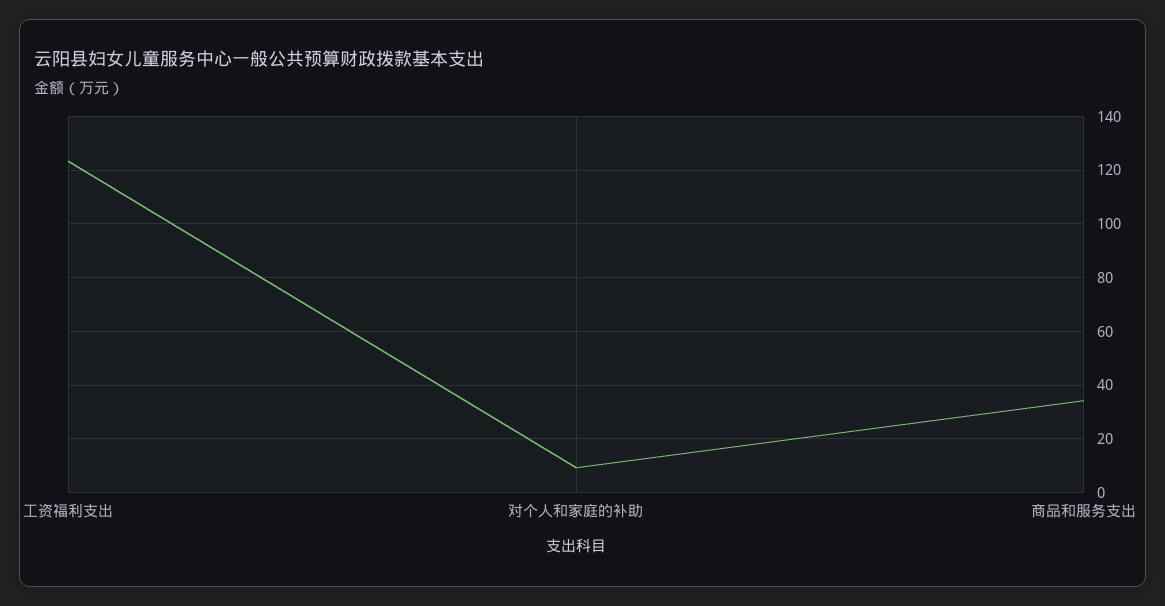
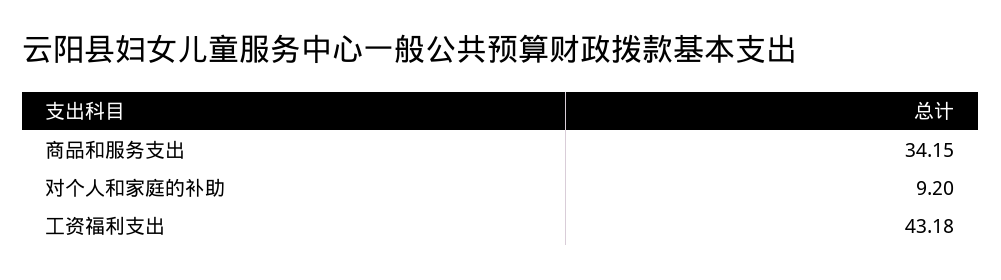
工资福利支出: 122.5 -> 43.18

